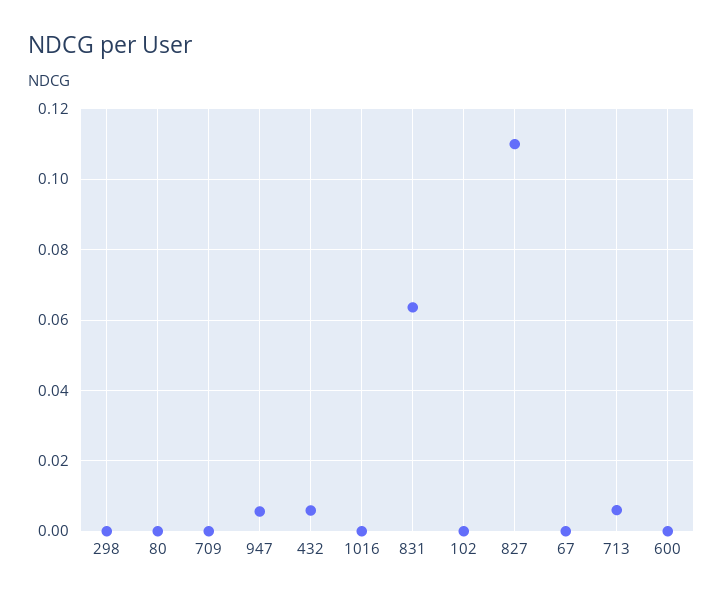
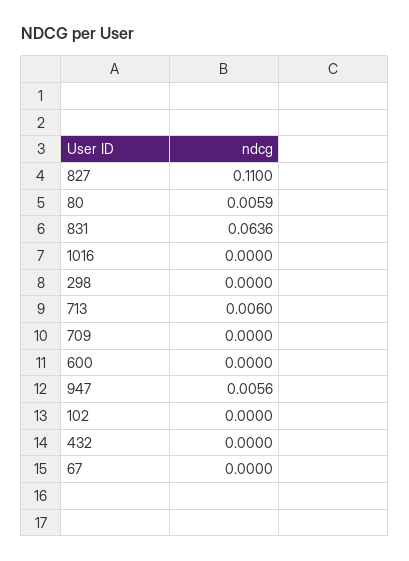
80: 0 -> 0.0059
432: 0.006 -> 0

